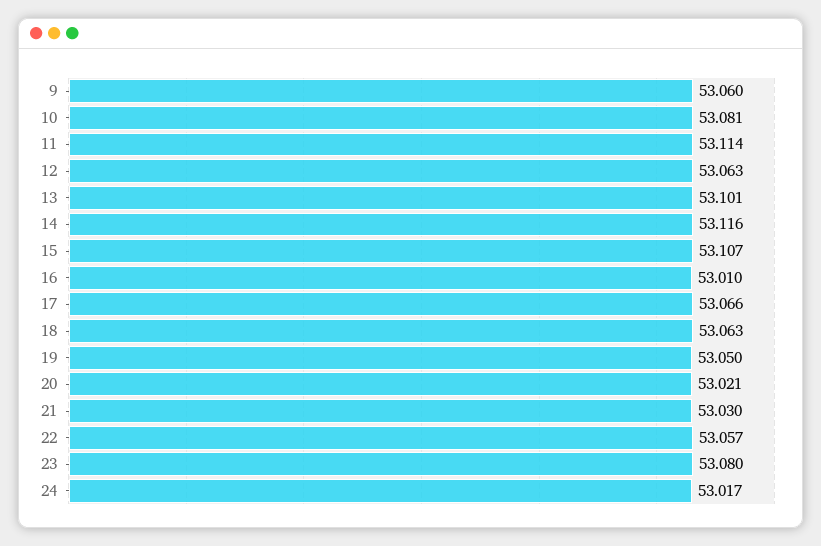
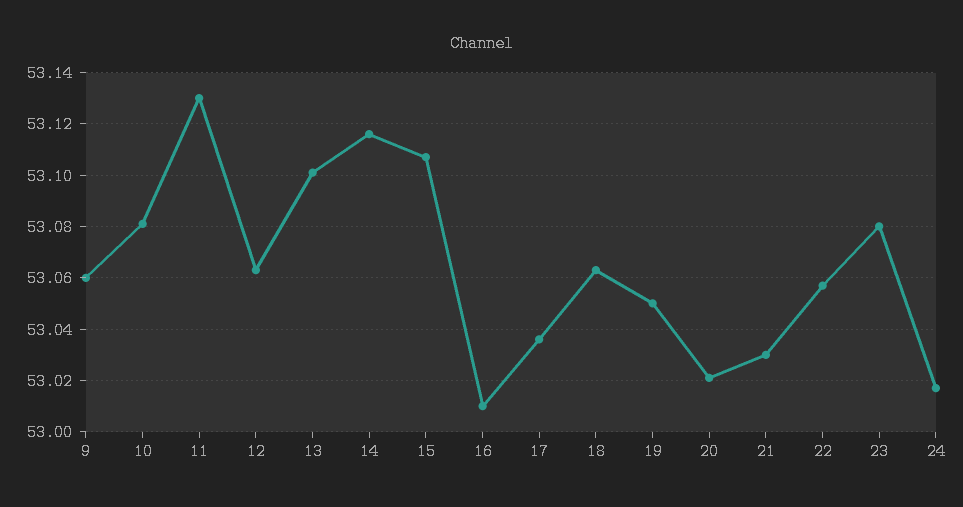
11: 53.114 -> 53.13
17: 53.066 -> 53.035

